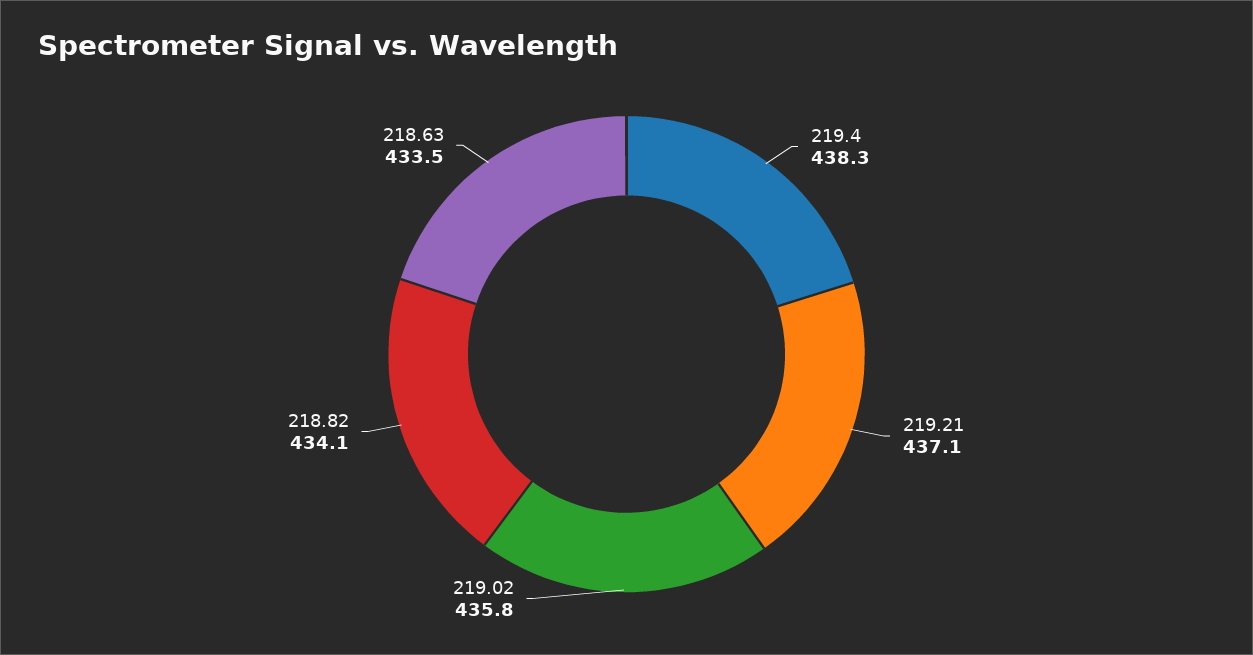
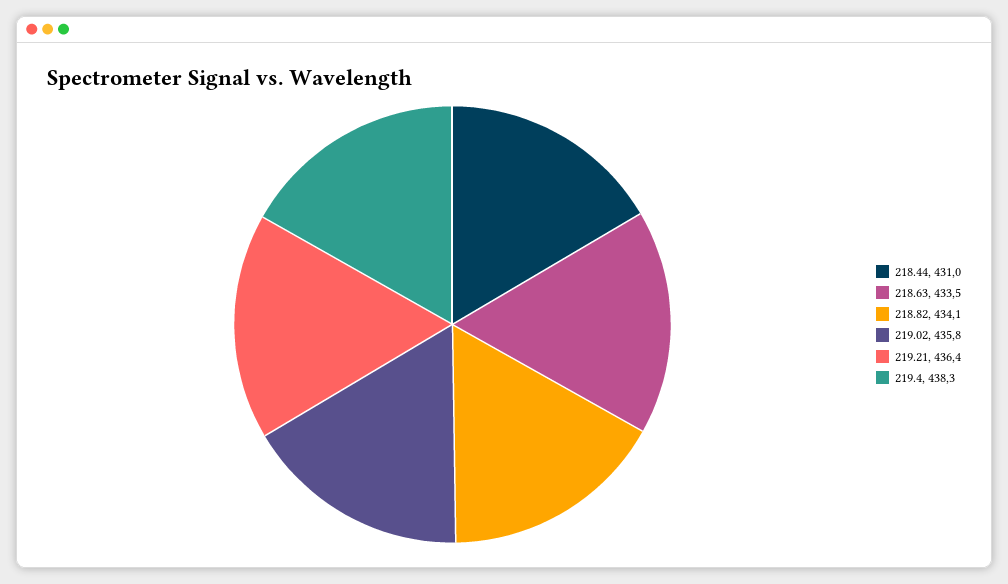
219.21: 437.1 -> 436.4
218.44: none -> 431

